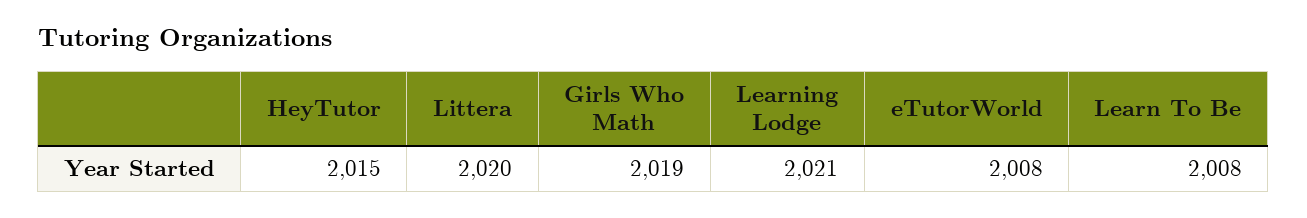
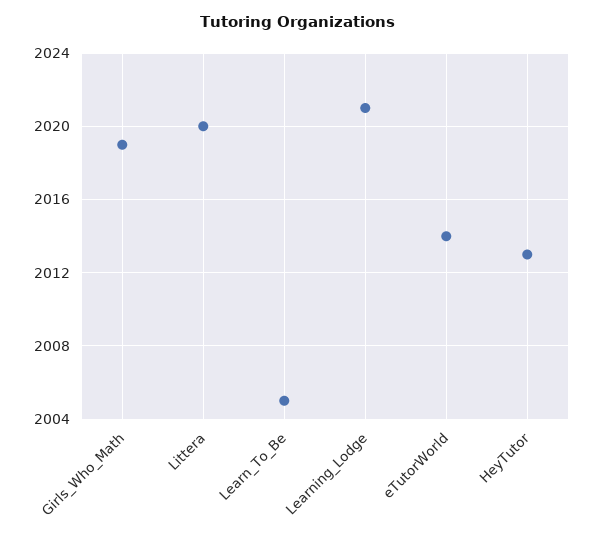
HeyTutor: 2015 -> 2013
eTutorWorld: 2008 -> 2014
Learn To Be: 2008 -> 2005

